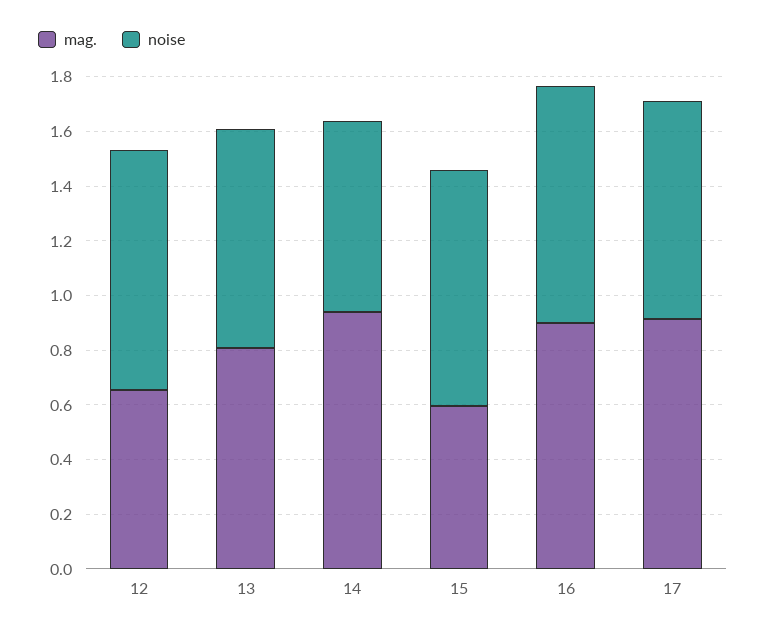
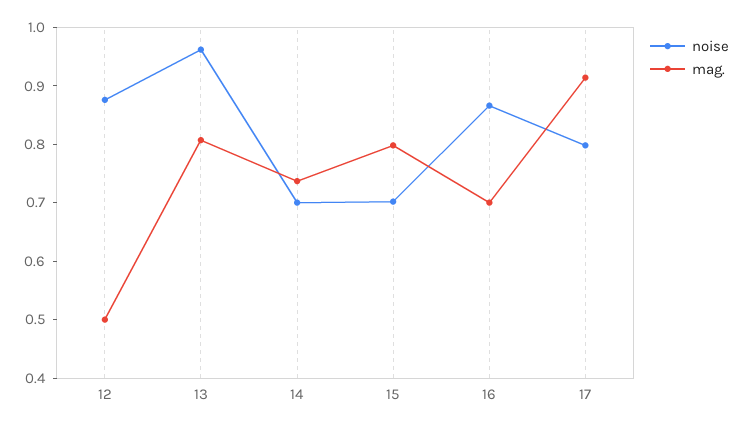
mag., 12: 0.65 -> 0.5
noise, 13: 0.8 -> 0.96
mag., 14: 0.95 -> 0.74
mag., 15: 0.6 -> 0.8
noise, 15: 0.85 -> 0.7
mag., 16: 0.9 -> 0.7

